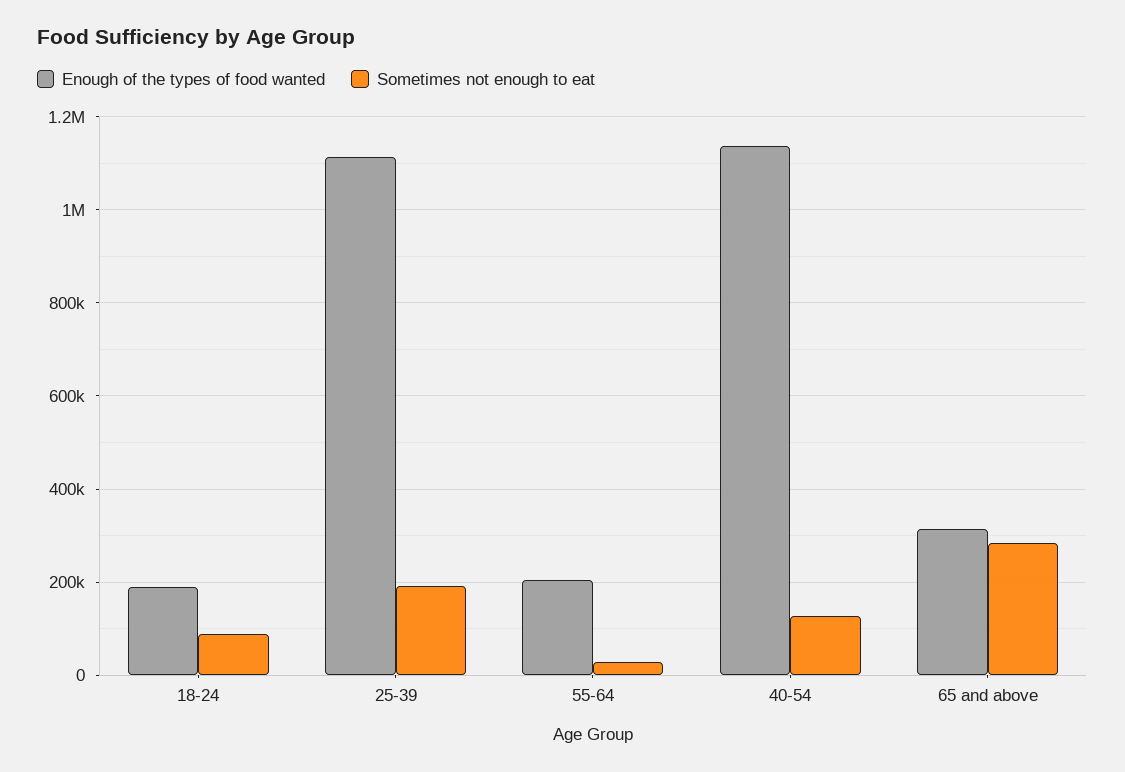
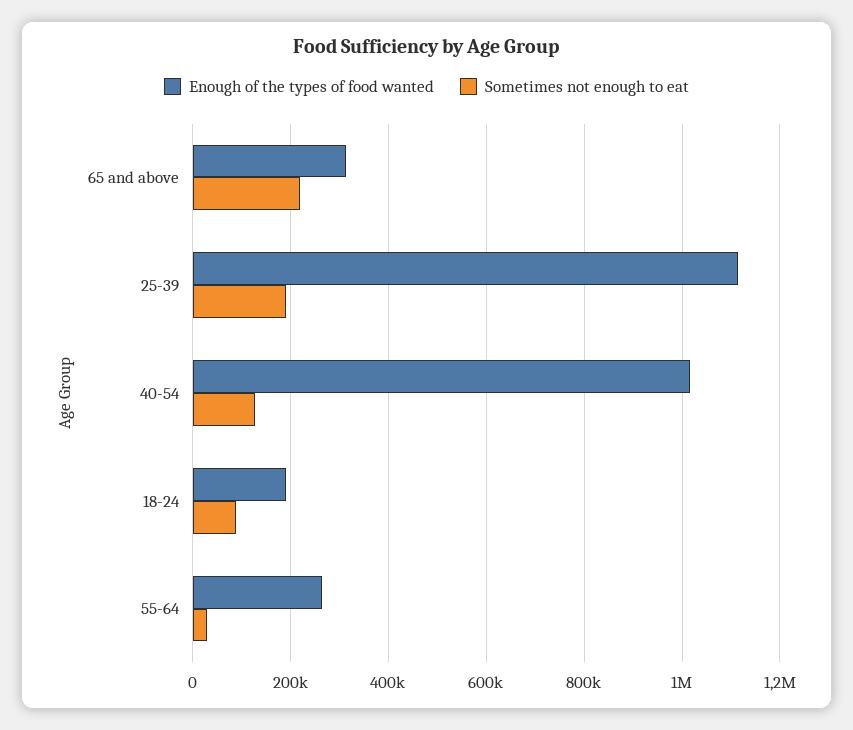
Enough of the types of food wanted, 55-64: 200000 -> 260000
Enough of the types of food wanted, 40-54: 1140000 -> 1020000
Sometimes not enough to eat, 65 and above: 280000 -> 220000

